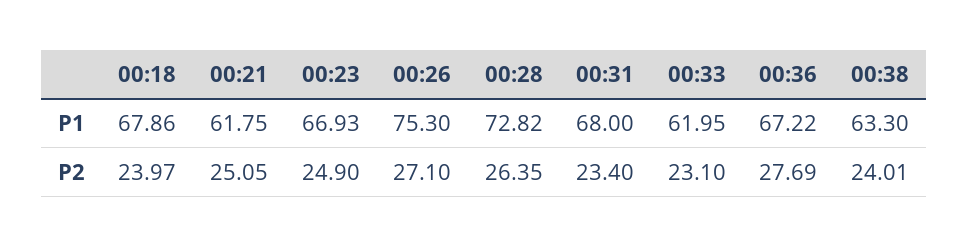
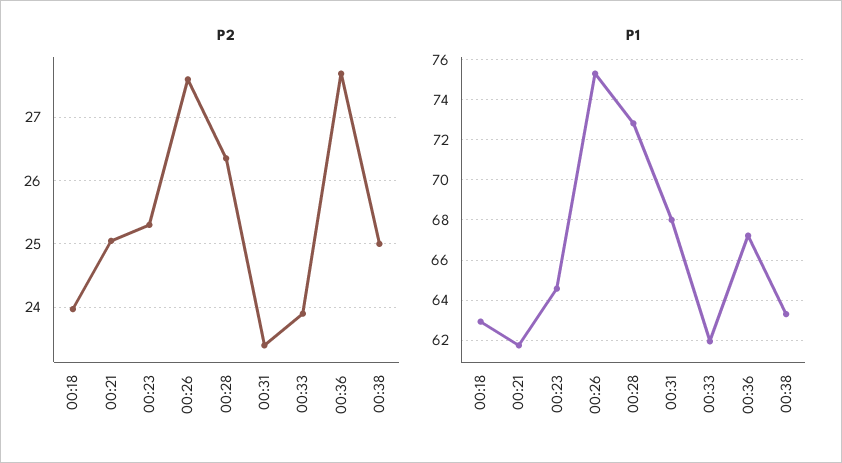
P1, 00:18: 67.86 -> 63
P1, 00:23: 66.93 -> 64.5
P2, 00:23: 24.9 -> 25.3
P2, 00:26: 27.1 -> 27.6
P2, 00:33: 23.1 -> 23.9
P2, 00:38: 24.01 -> 25

